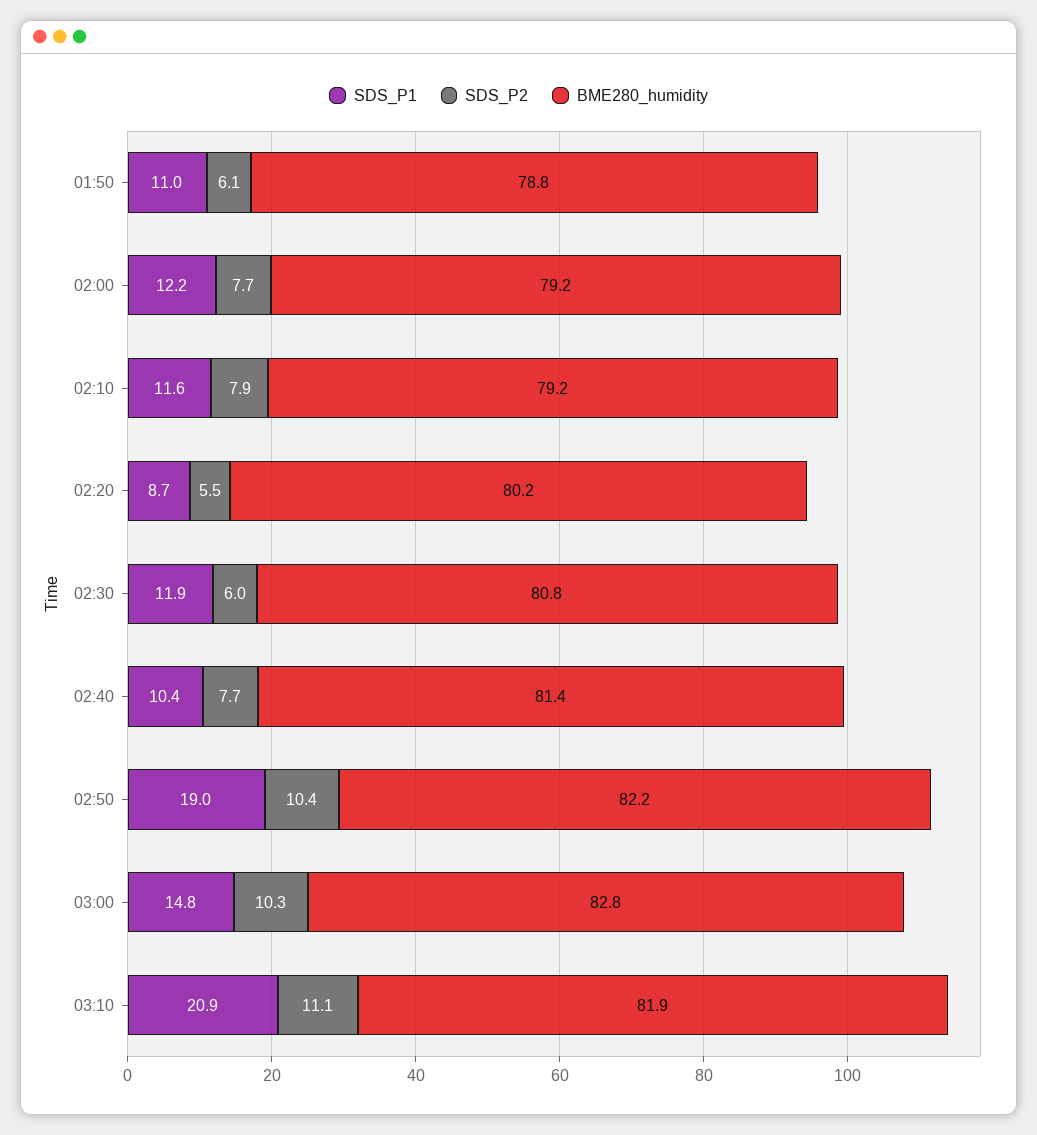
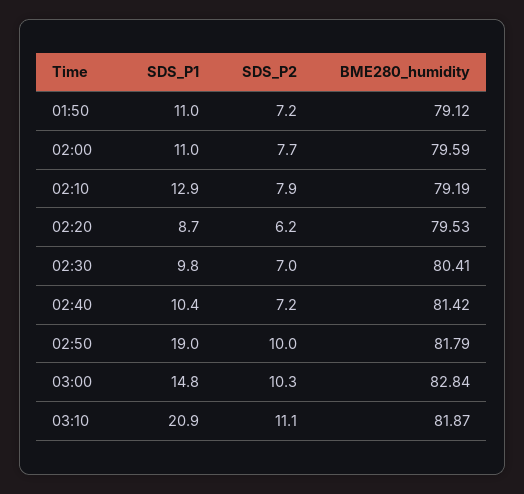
SDS_P2, 01:50: 6.1 -> 7.2
BME280_humidity, 01:50: 78.8 -> 79.12
SDS_P1, 02:00: 12.2 -> 11
BME280_humidity, 02:00: 79.2 -> 79.59
SDS_P1, 02:10: 11.6 -> 12.9
SDS_P2, 02:20: 5.5 -> 6.2
BME280_humidity, 02:20: 80.2 -> 79.53
SDS_P1, 02:30: 11.9 -> 9.8
SDS_P2, 02:30: 6 -> 7
BME280_humidity, 02:30: 80.8 -> 80.41
SDS_P2, 02:40: 7.7 -> 7.2
SDS_P2, 02:50: 10.4 -> 10
BME280_humidity, 02:50: 82.2 -> 81.79

